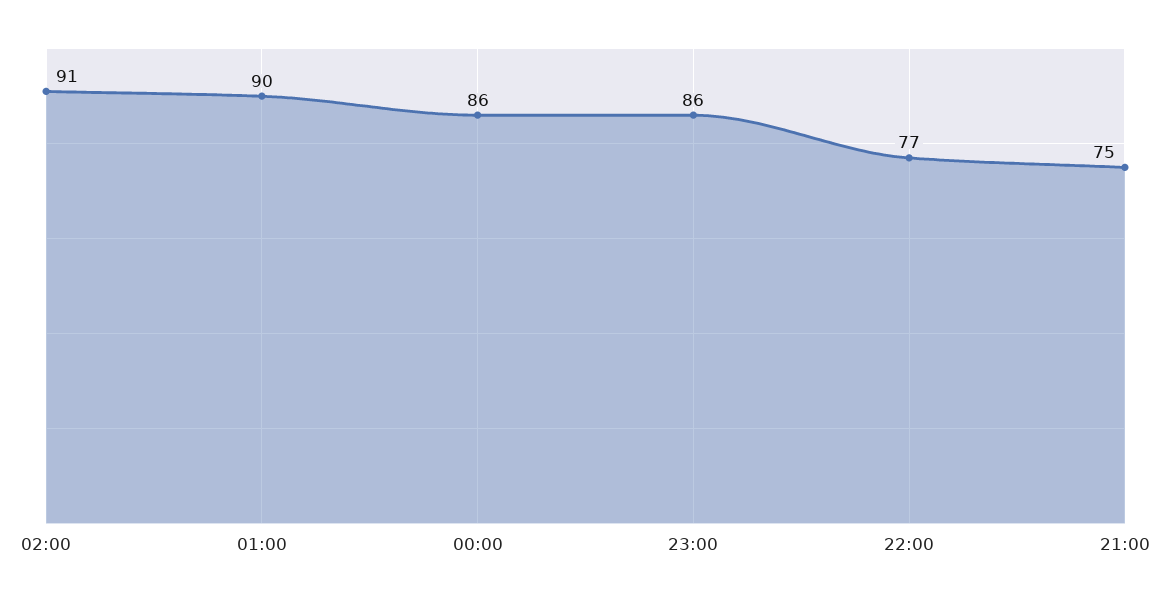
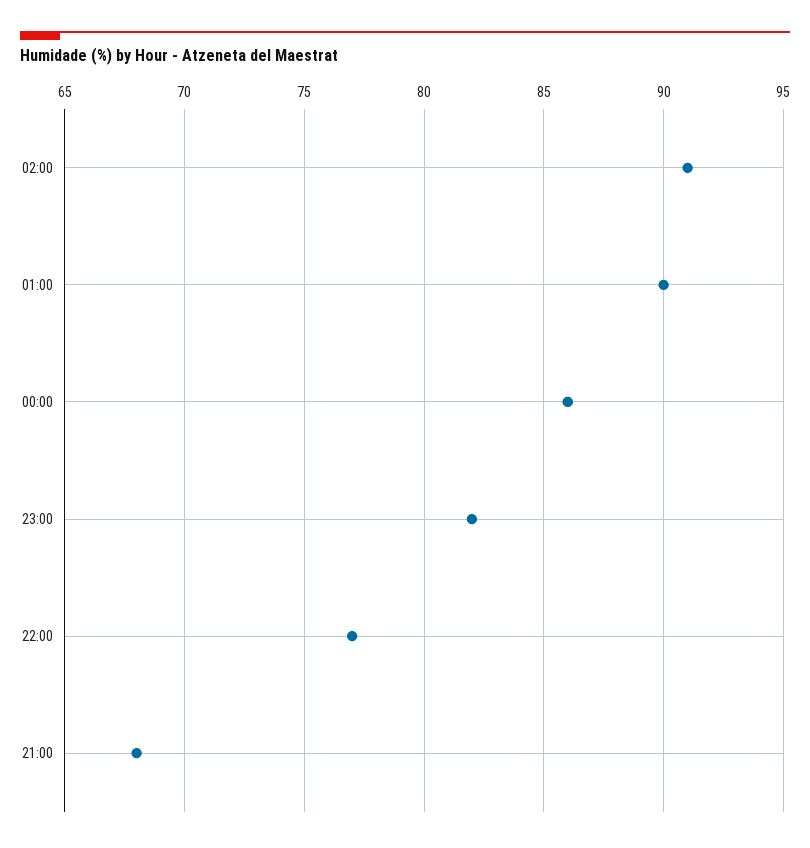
23:00: 86 -> 82
21:00: 75 -> 68

